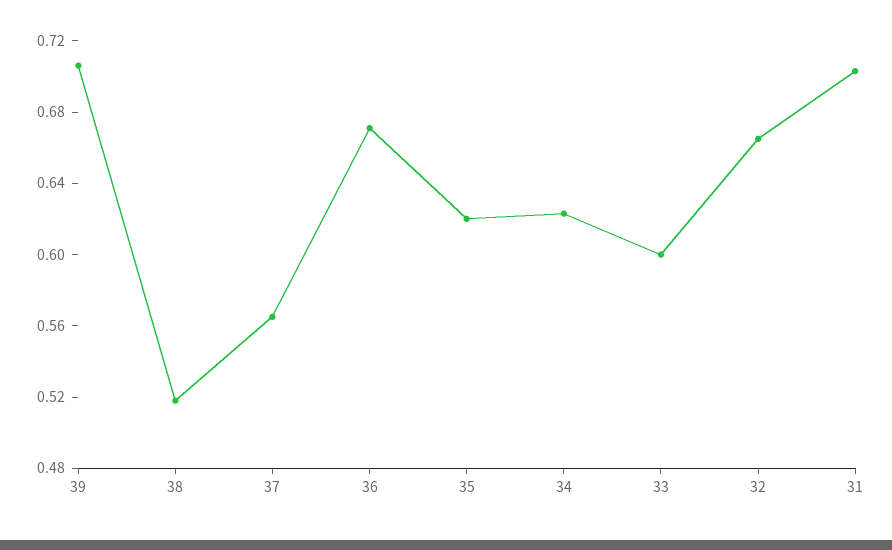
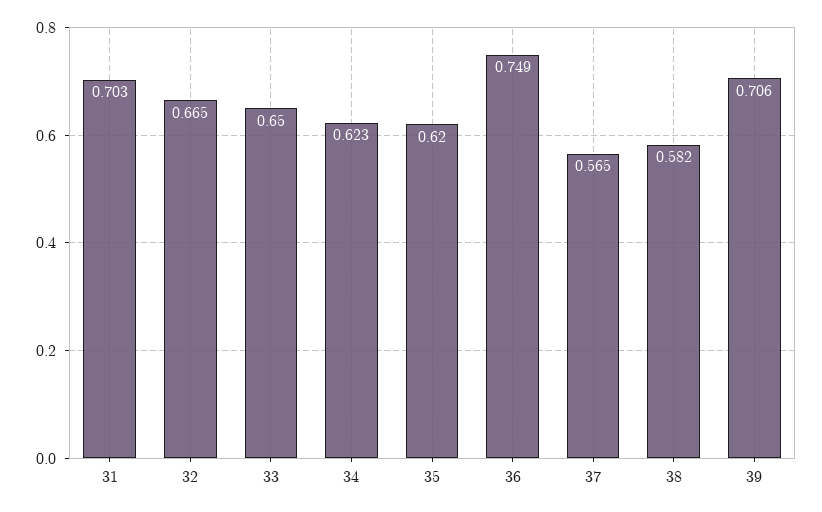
38: 0.52 -> 0.582
36: 0.67 -> 0.749
33: 0.6 -> 0.65

